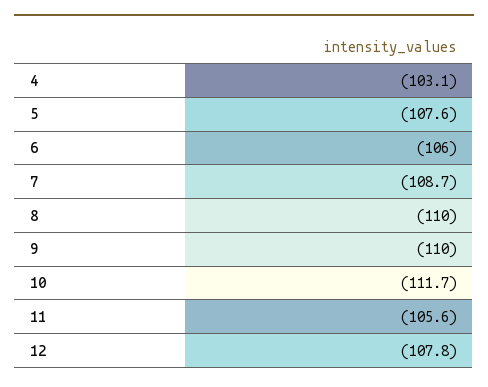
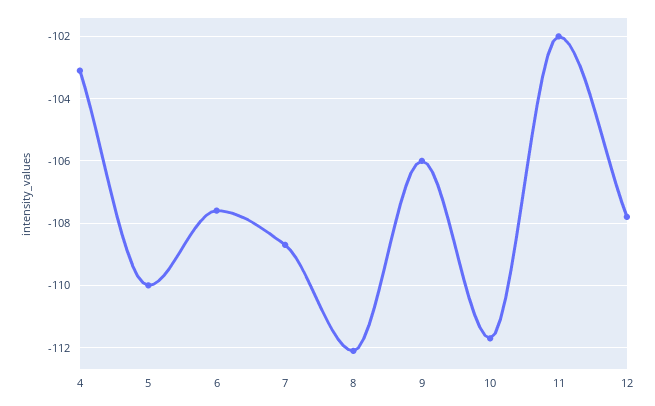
5: -107.6 -> -110
6: -106 -> -107.5
8: -110 -> -112
9: -110 -> -106
11: -105.6 -> -102

